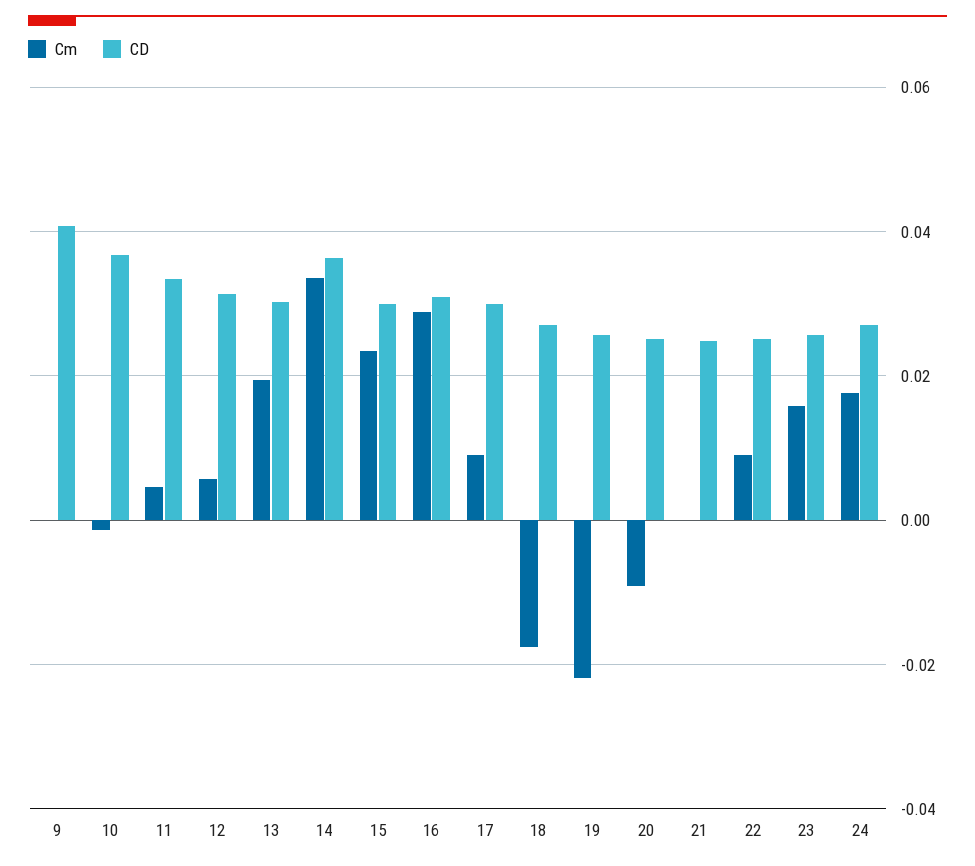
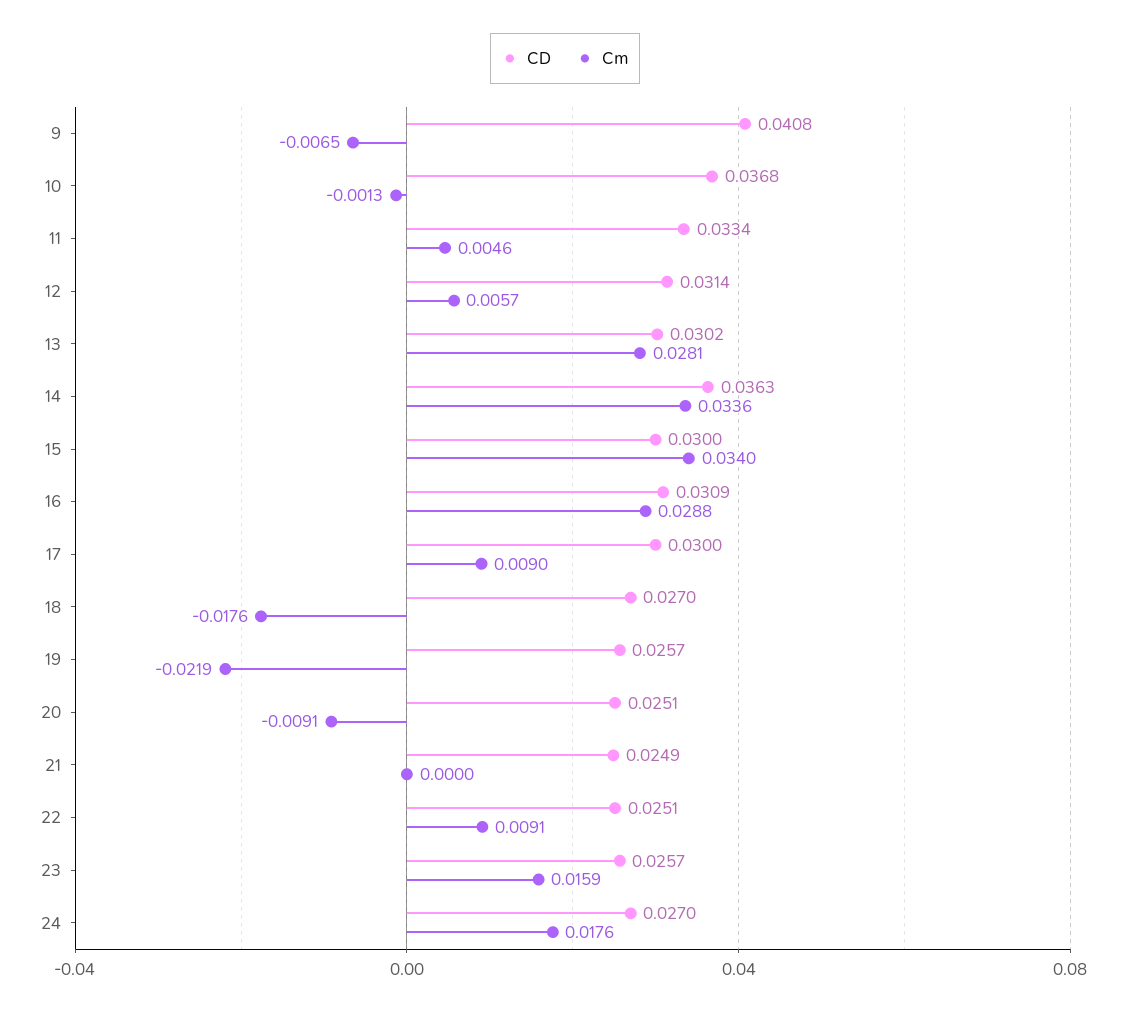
Cm, 9: 0 -> -0.0065
Cm, 13: 0.02 -> 0.0281
Cm, 15: 0.024 -> 0.034

